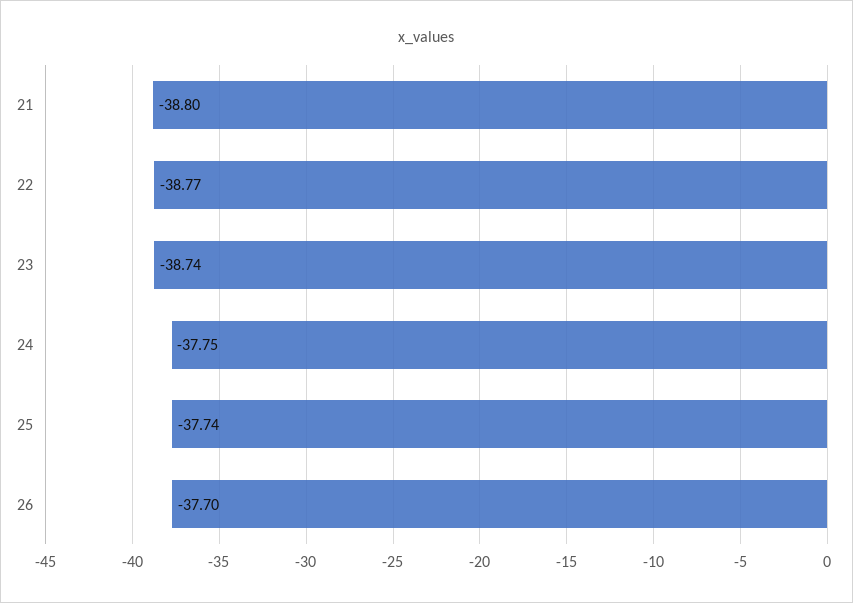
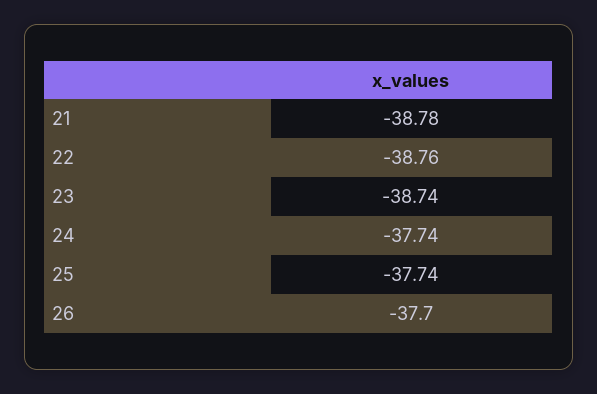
21: -38.8 -> -38.78
22: -38.77 -> -38.76
24: -37.75 -> -37.74

